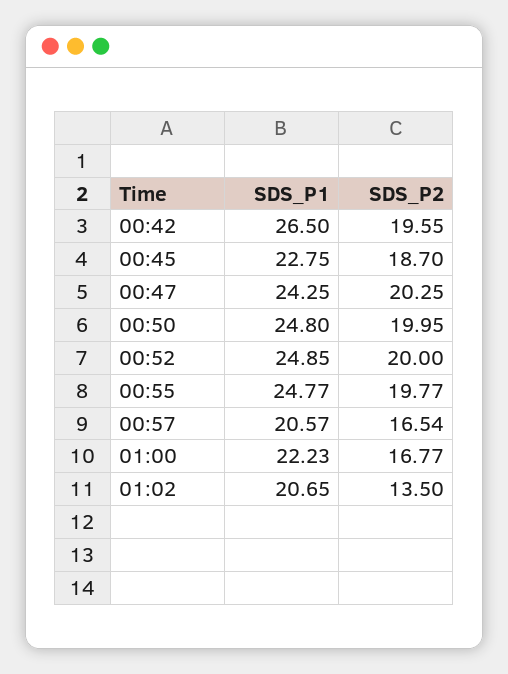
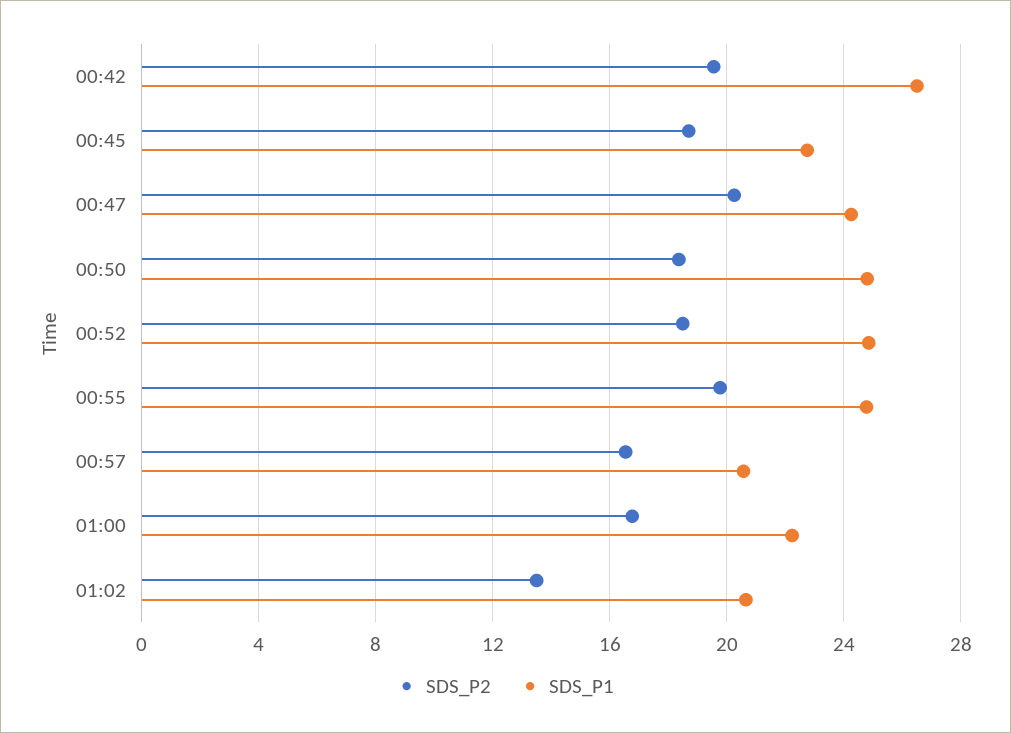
SDS_P2, 00:50: 19.95 -> 18.5
SDS_P2, 00:52: 20 -> 18.5

